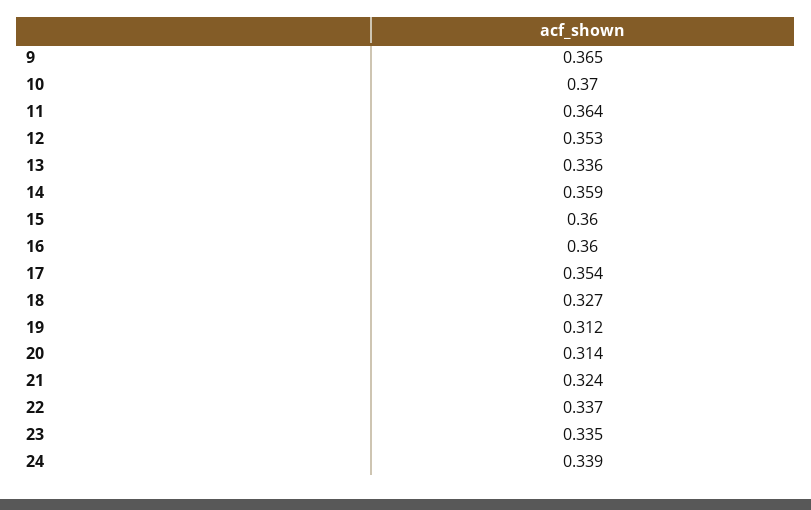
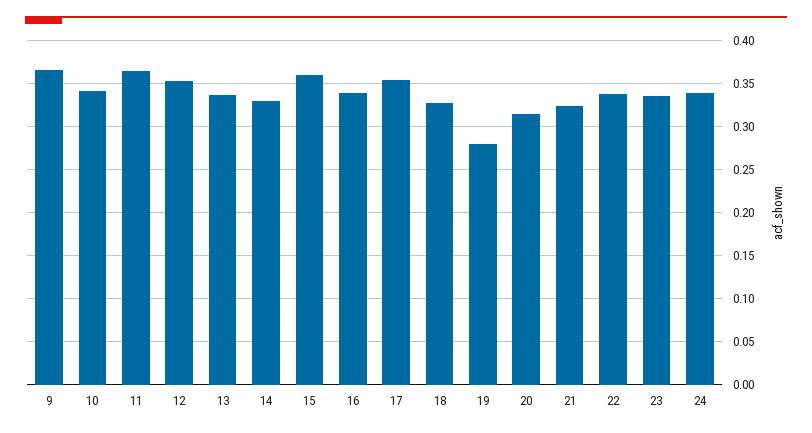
10: 0.37 -> 0.34
14: 0.359 -> 0.33
16: 0.36 -> 0.34
19: 0.312 -> 0.28

